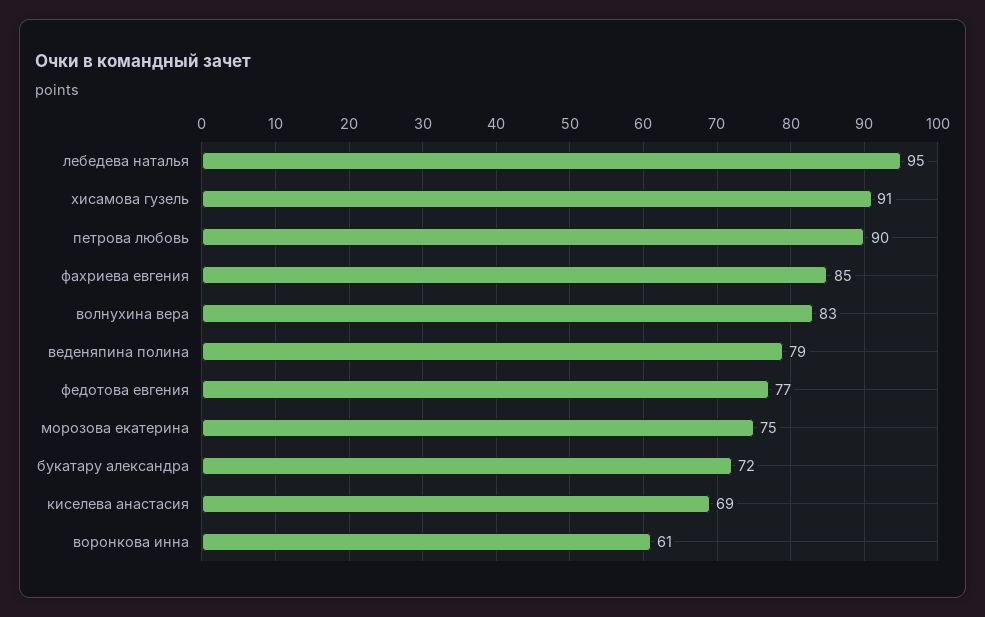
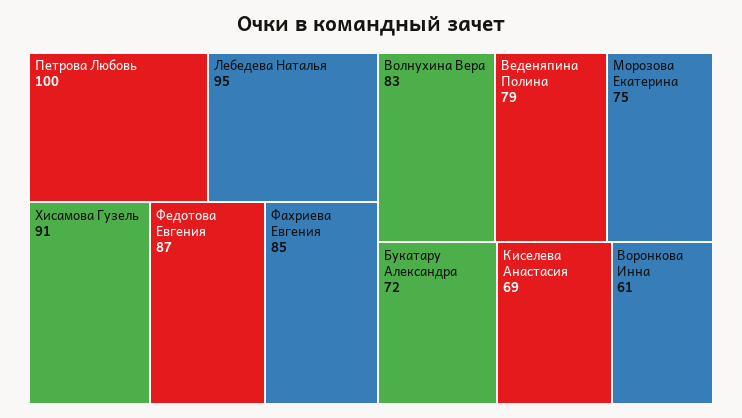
петрова любовь: 90 -> 100
федотова евгения: 77 -> 87

